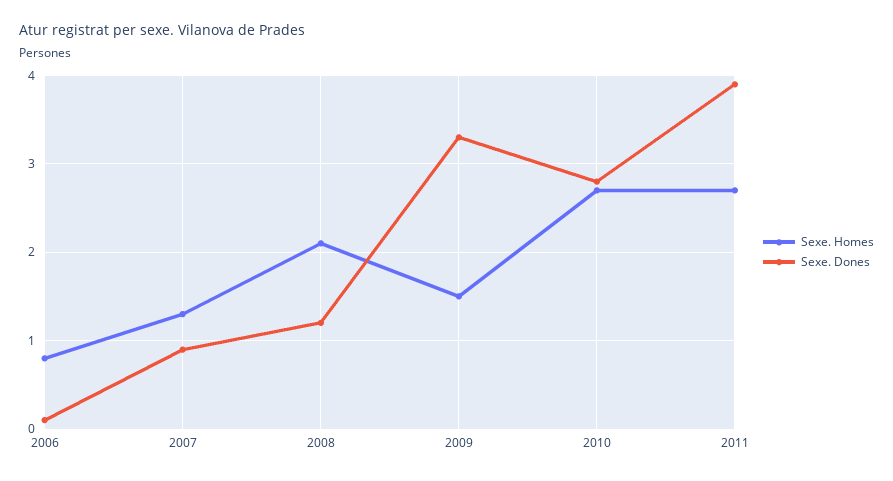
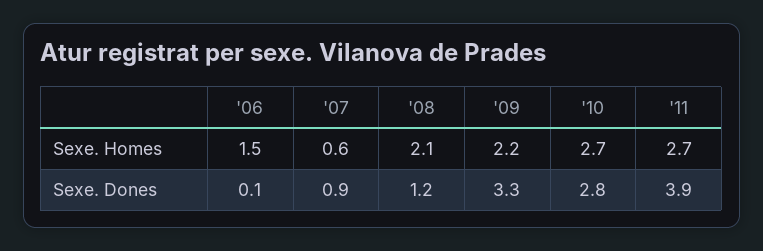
Sexe. Homes, 2006: 0.8 -> 1.5
Sexe. Homes, 2007: 1.3 -> 0.6
Sexe. Homes, 2009: 1.5 -> 2.2

